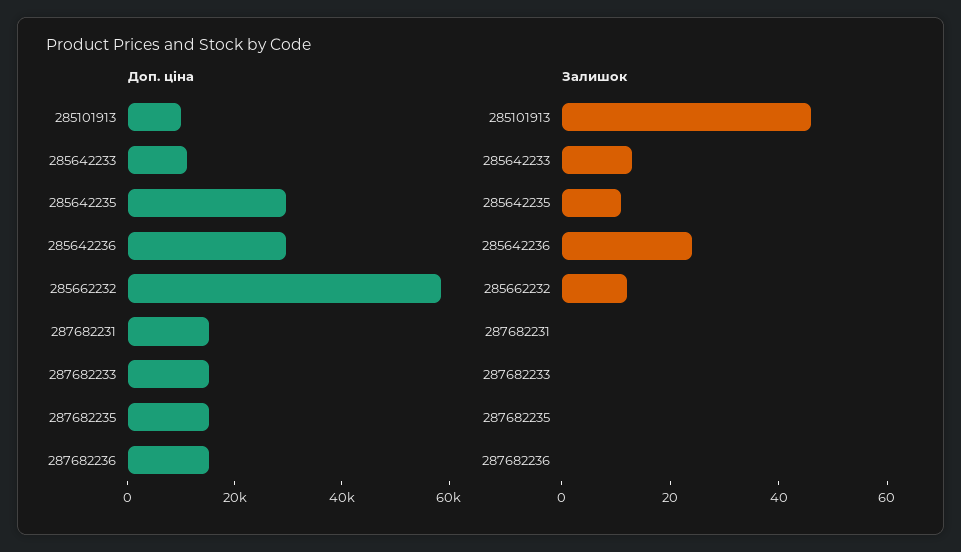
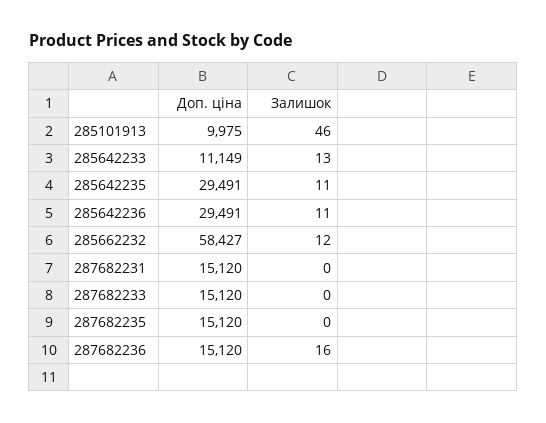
Залишок, 285642236: 25 -> 11
Залишок, 287682236: 0 -> 16

